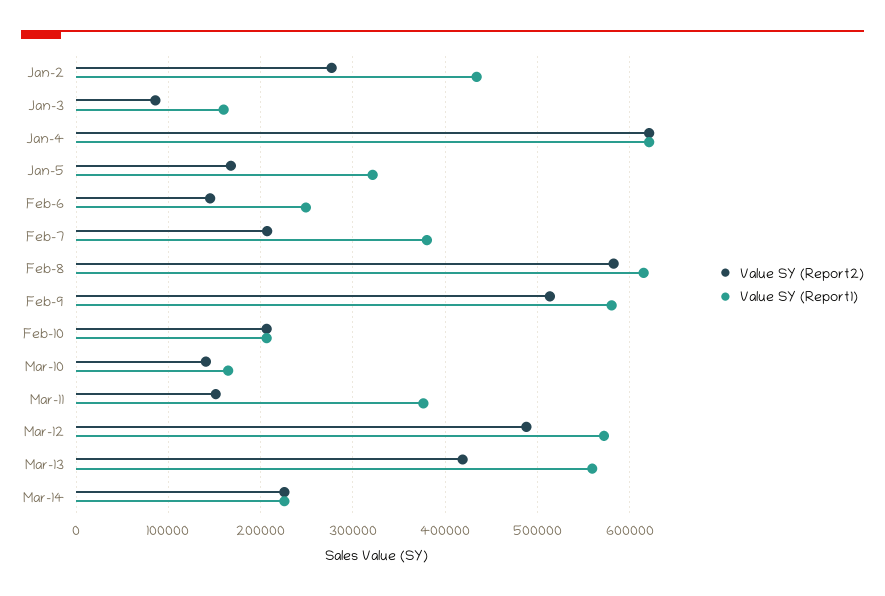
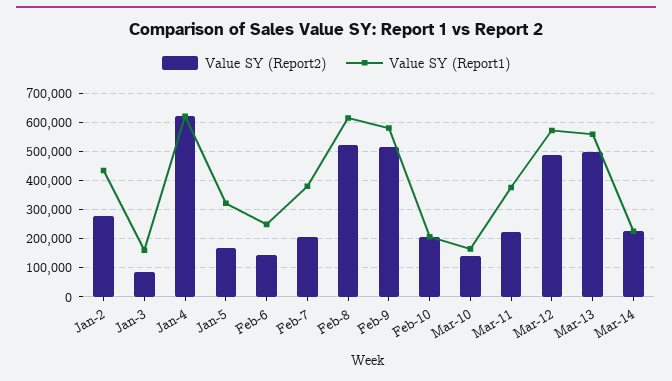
Value SY (Report2), Feb-8: 580000 -> 525000
Value SY (Report2), Mar-11: 150000 -> 225000
Value SY (Report2), Mar-13: 420000 -> 500000

